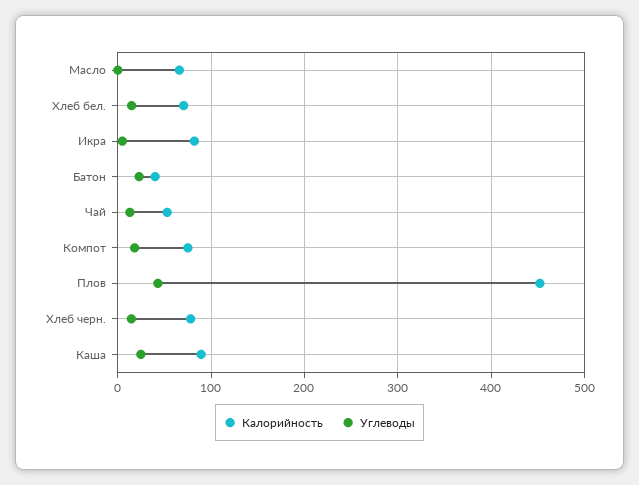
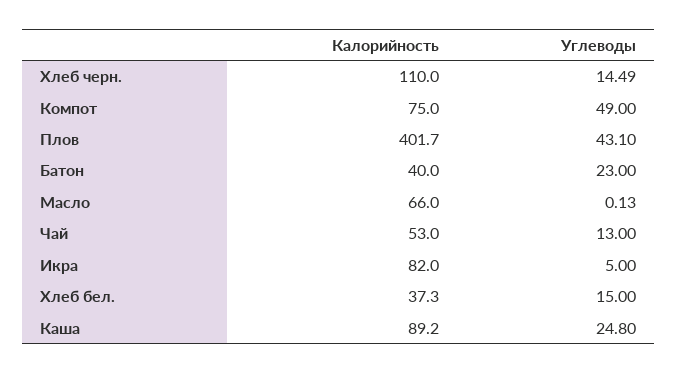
Калорийность, Хлеб бел.: 70 -> 37.3
Углеводы, Компот: 20 -> 49
Калорийность, Плов: 450 -> 401.7
Калорийность, Хлеб черн.: 80 -> 110

